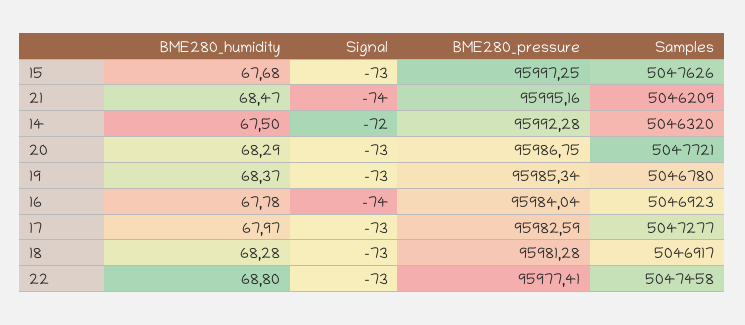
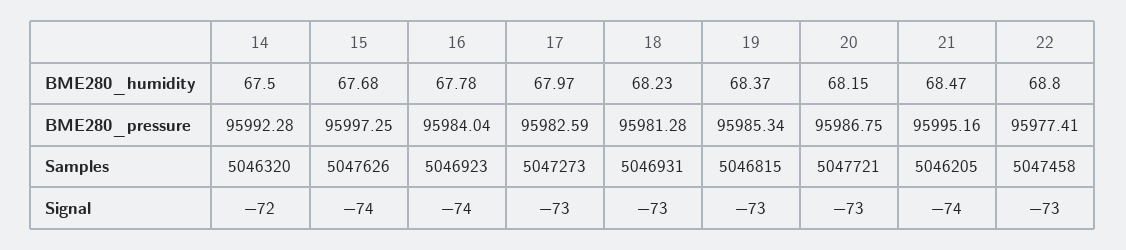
Signal, 15: -73 -> -74
Samples, 21: 5046209 -> 5046205
BME280_humidity, 20: 68.29 -> 68.15
Samples, 19: 5046780 -> 5046815
Samples, 17: 5047277 -> 5047273
BME280_humidity, 18: 68.28 -> 68.23
Samples, 18: 5046917 -> 5046931

